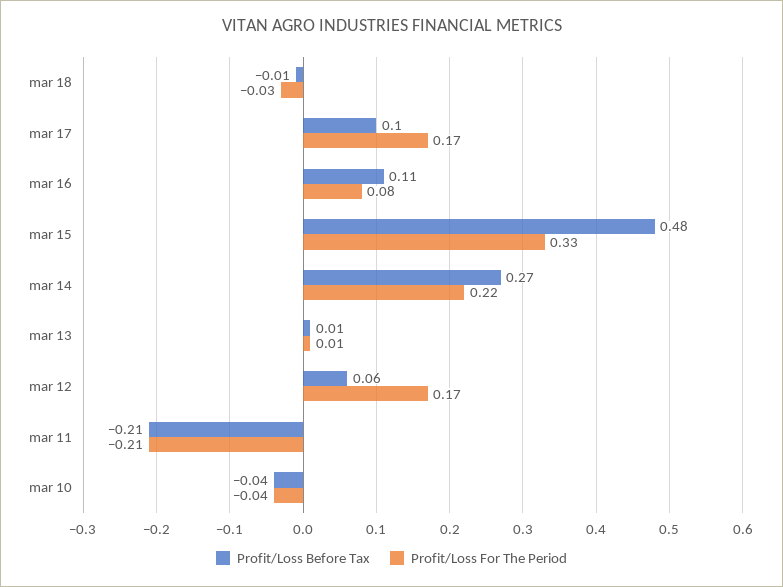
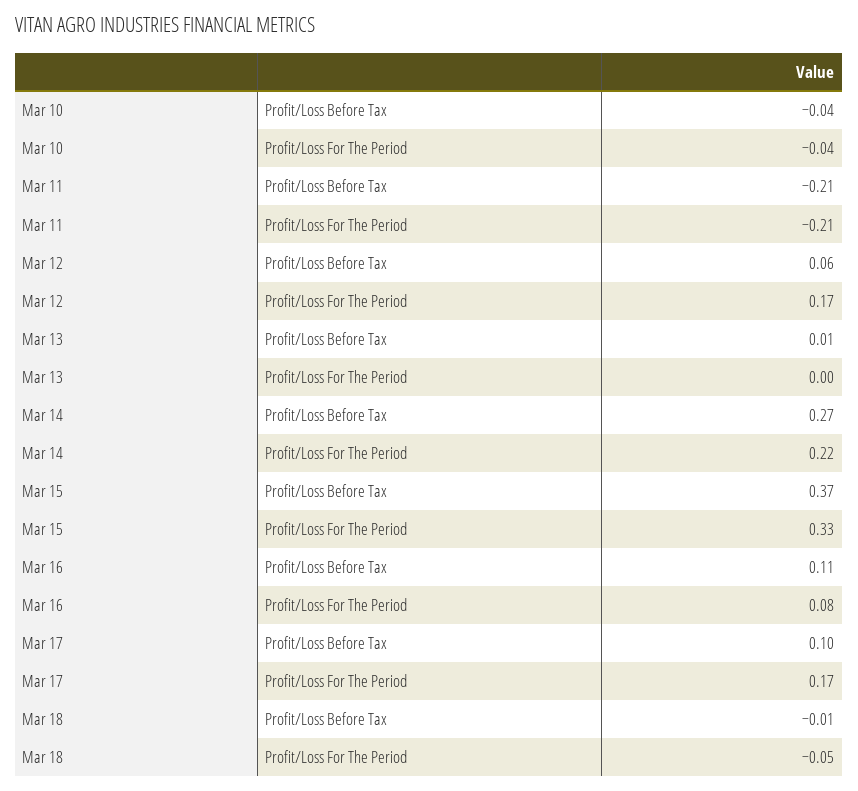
Profit/Loss For The Period, mar 18: -0.03 -> -0.05
Profit/Loss Before Tax, mar 15: 0.48 -> 0.37
Profit/Loss For The Period, mar 13: 0.01 -> 0

